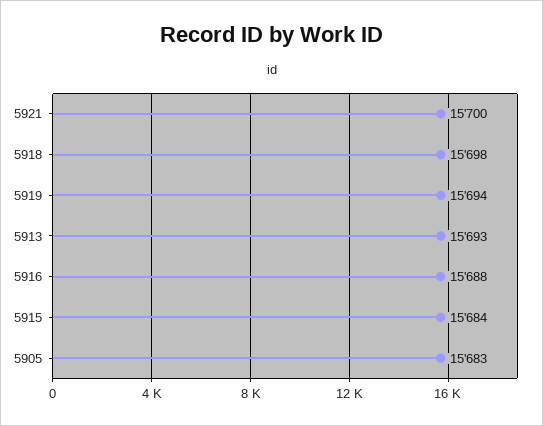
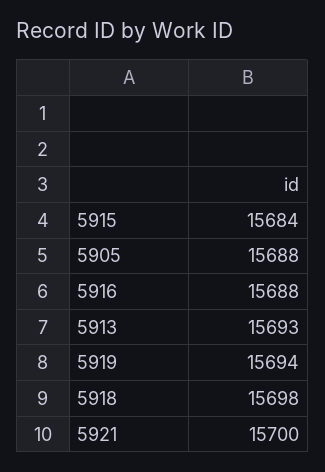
5905: 15683 -> 15688

